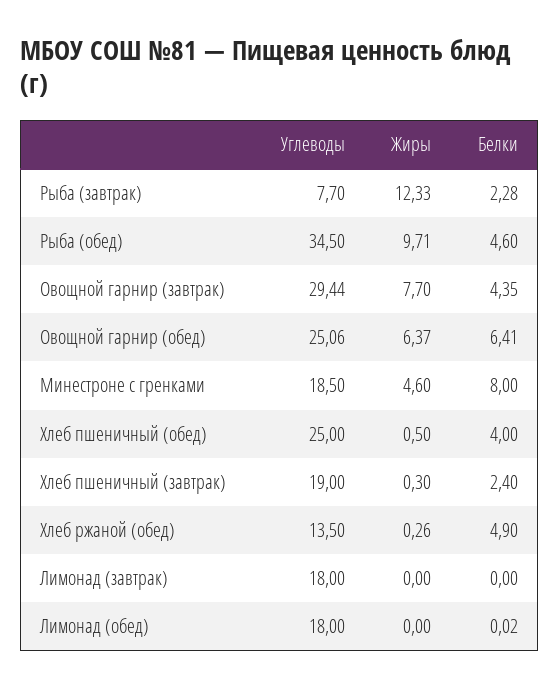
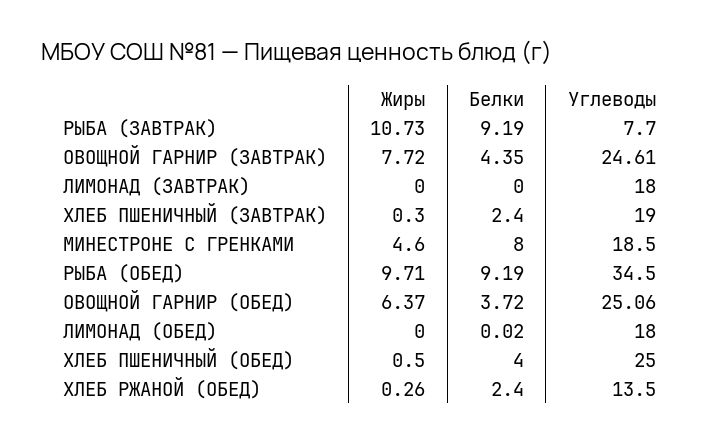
Жиры, Рыба (завтрак): 12.33 -> 10.73
Белки, Рыба (завтрак): 2.28 -> 9.19
Белки, Рыба (обед): 4.6 -> 9.19
Углеводы, Овощной гарнир (завтрак): 29.44 -> 24.61
Жиры, Овощной гарнир (завтрак): 7.7 -> 7.72
Белки, Овощной гарнир (обед): 6.41 -> 3.72
Белки, Хлеб ржаной (обед): 4.9 -> 2.4

